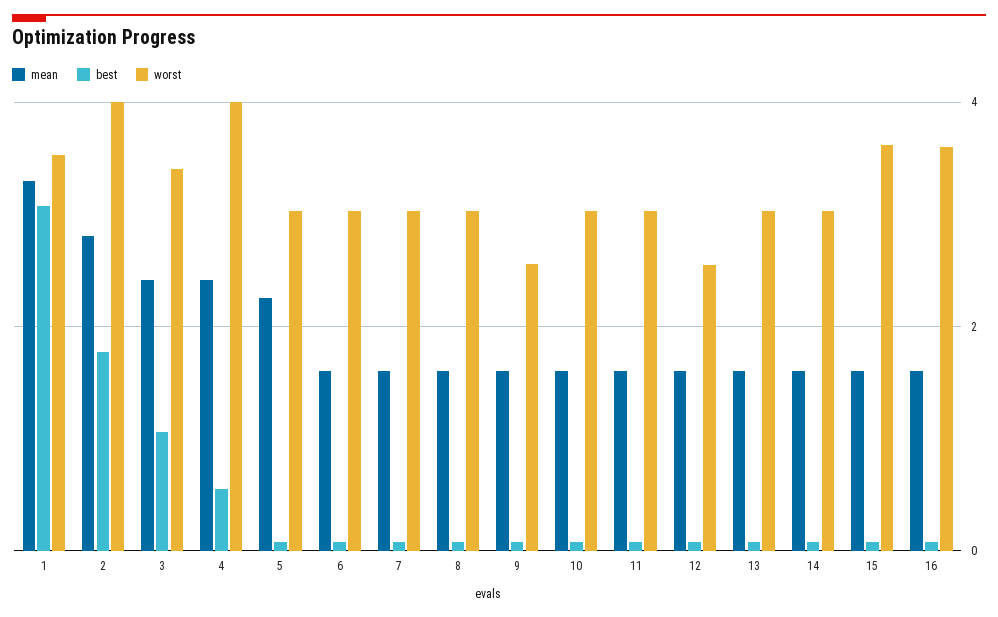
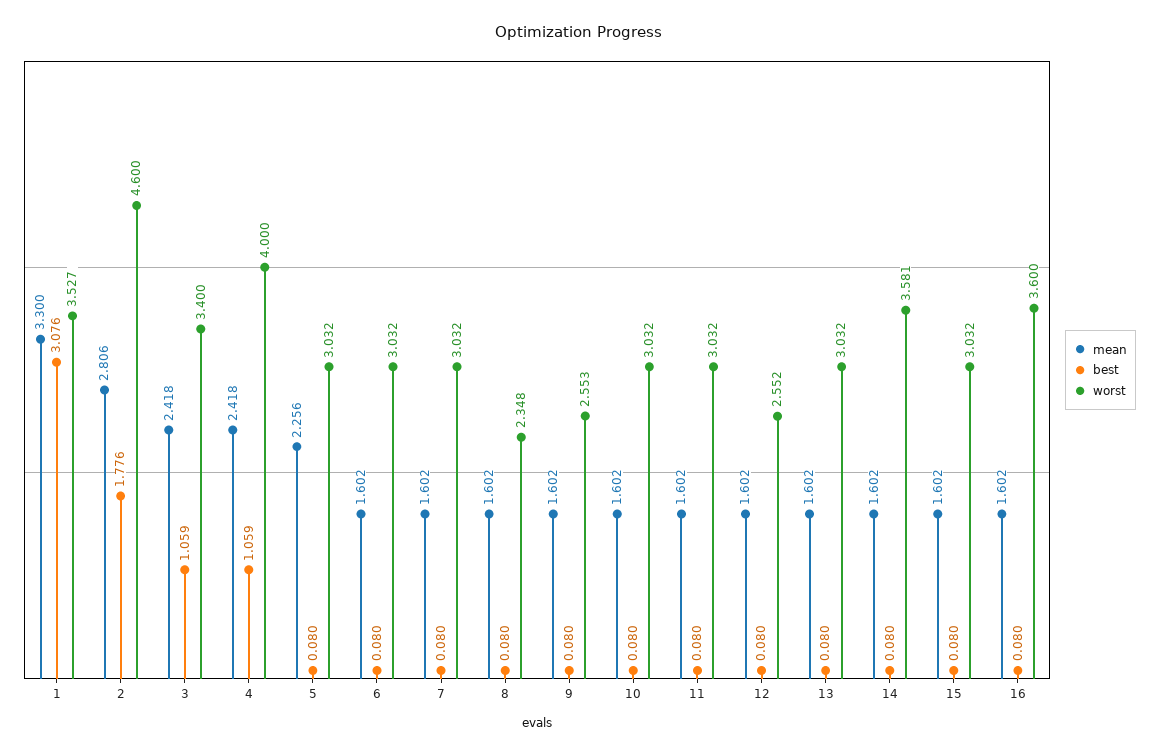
worst, 2: 4 -> 4.6
best, 4: 0.6 -> 1.059
worst, 8: 3 -> 2.348
worst, 14: 3 -> 3.581
worst, 15: 3.6 -> 3.032

